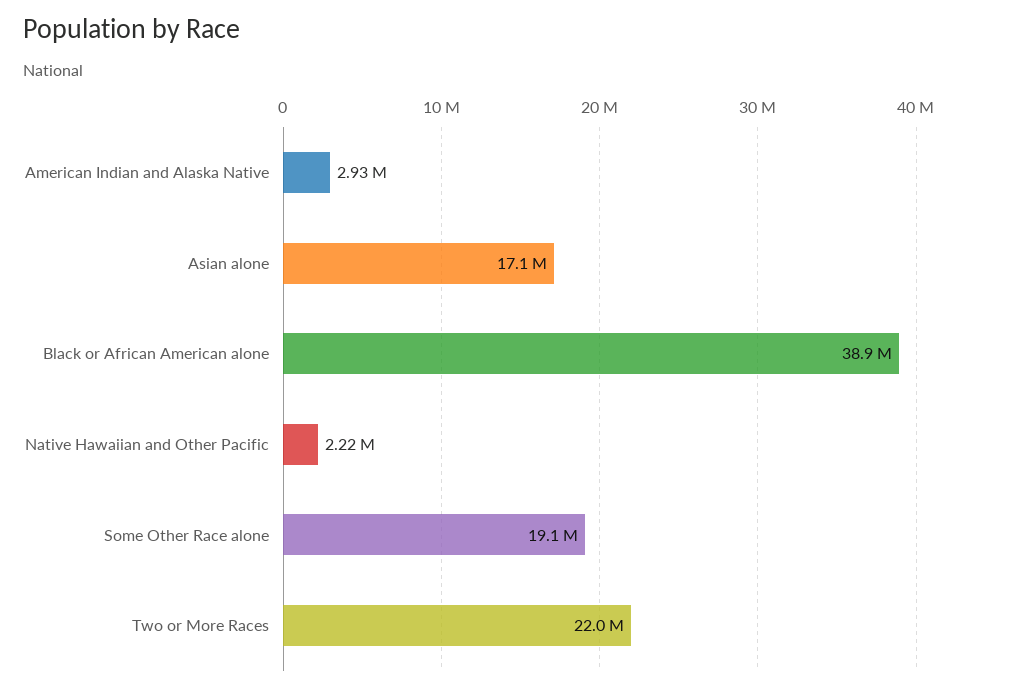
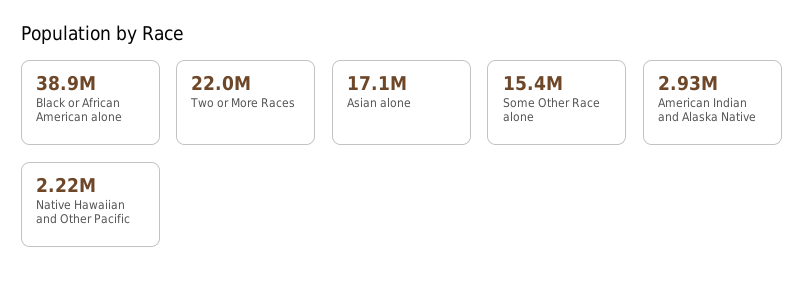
Some Other Race alone: 19100000 -> 15400000

